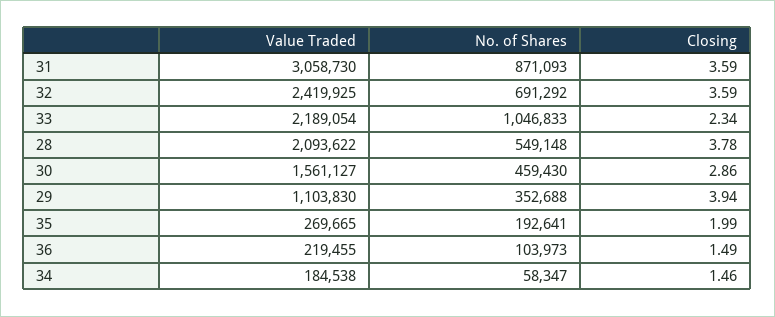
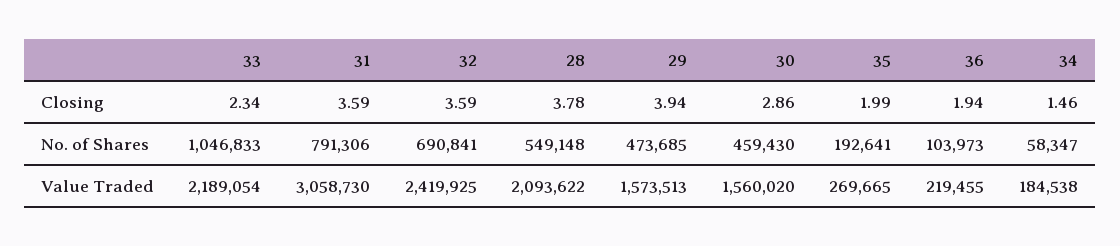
No. of Shares, 31: 871093 -> 791306
No. of Shares, 32: 691292 -> 690841
Value Traded, 30: 1561127 -> 1560020
Value Traded, 29: 1103830 -> 1573513
No. of Shares, 29: 352688 -> 473685
Closing, 36: 1.49 -> 1.94

